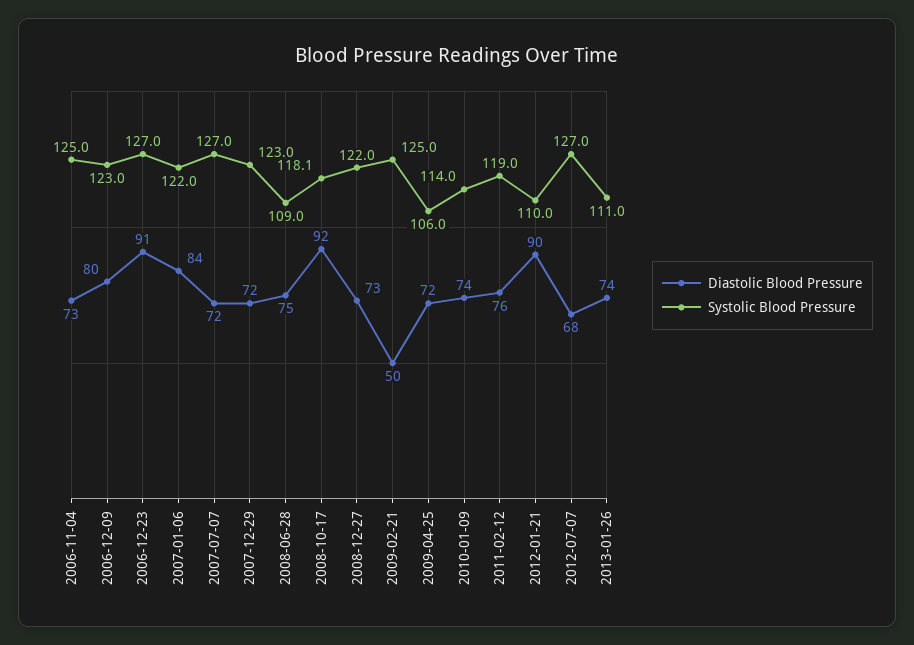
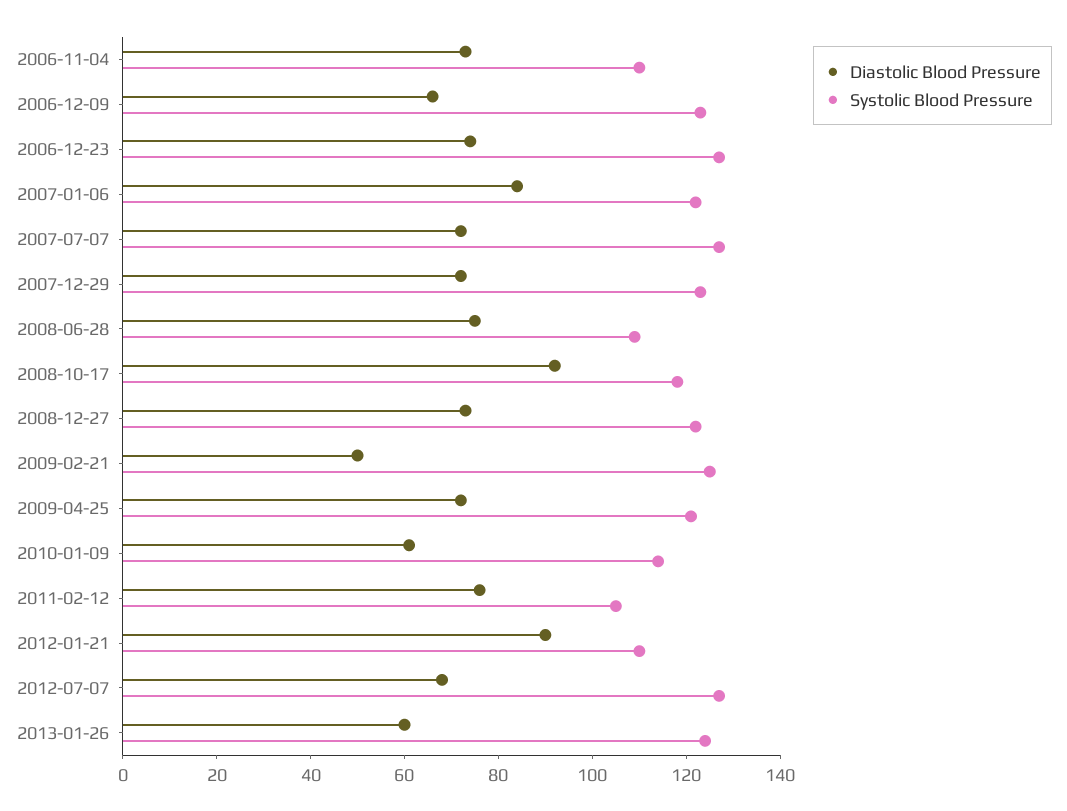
Systolic Blood Pressure, 2006-11-04: 125 -> 110
Diastolic Blood Pressure, 2006-12-09: 80 -> 65
Diastolic Blood Pressure, 2006-12-23: 91 -> 75
Systolic Blood Pressure, 2009-04-25: 106 -> 120
Diastolic Blood Pressure, 2010-01-09: 74 -> 60
Systolic Blood Pressure, 2011-02-12: 119 -> 105
Diastolic Blood Pressure, 2013-01-26: 74 -> 60
Systolic Blood Pressure, 2013-01-26: 111 -> 125

